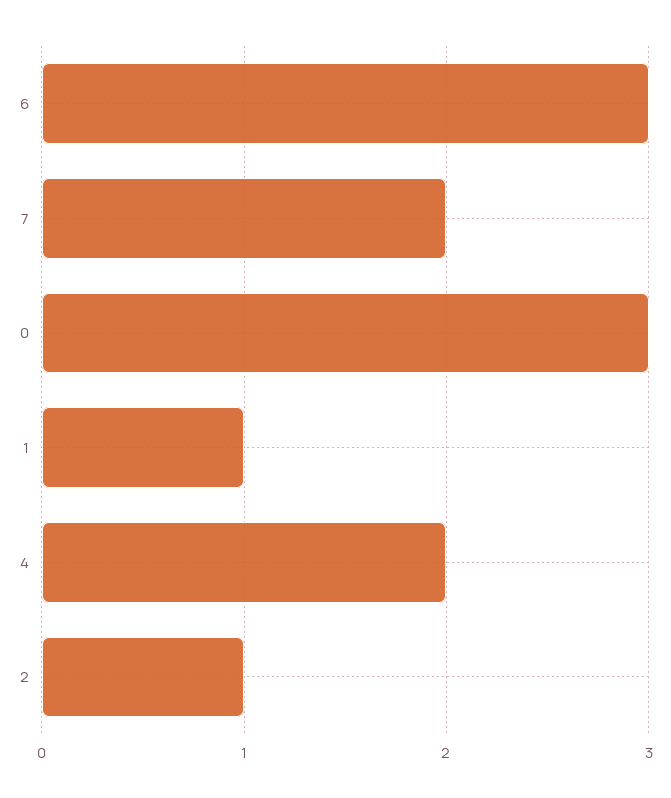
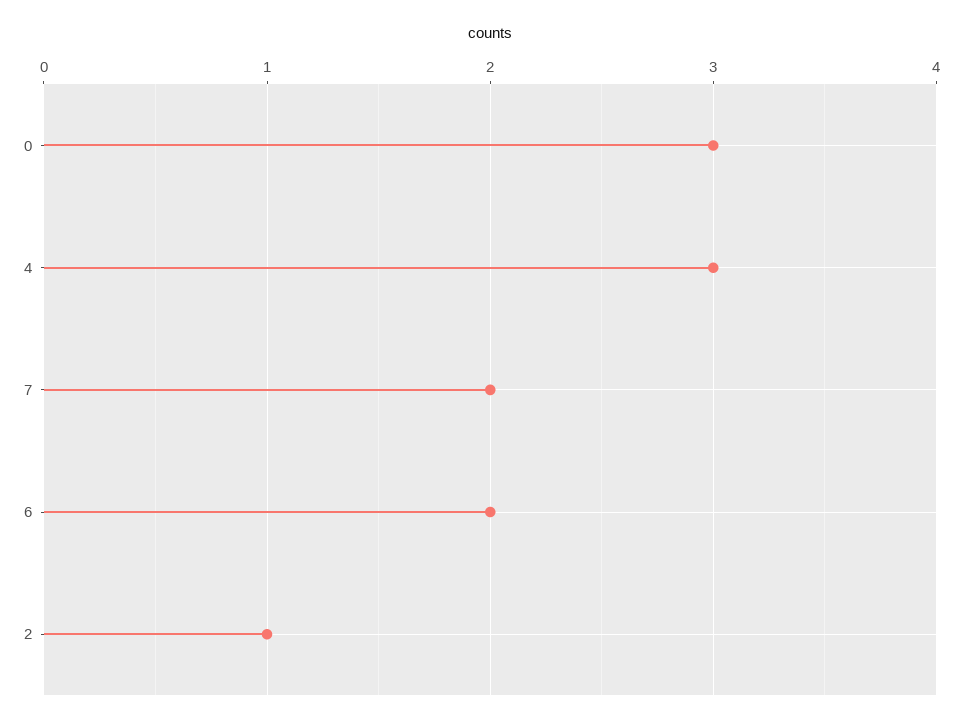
6: 3 -> 2
1: 1 -> none
4: 2 -> 3

